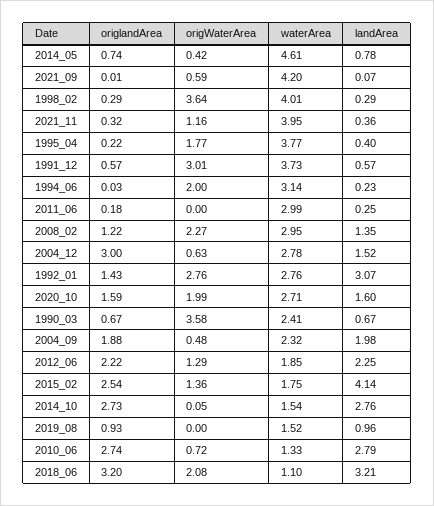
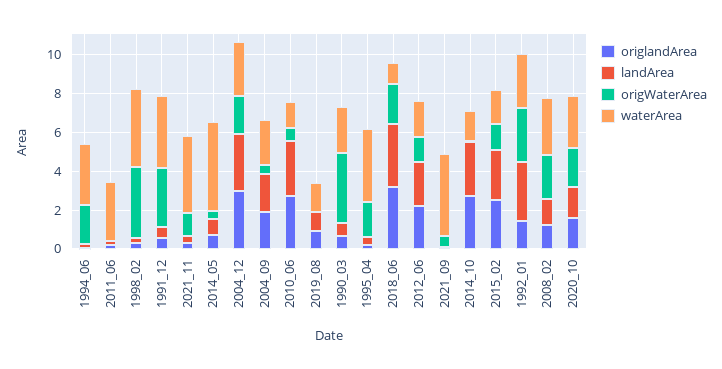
origWaterArea, 2004_12: 0.63 -> 2
landArea, 2004_12: 1.52 -> 3
landArea, 2015_02: 4.14 -> 2.5

